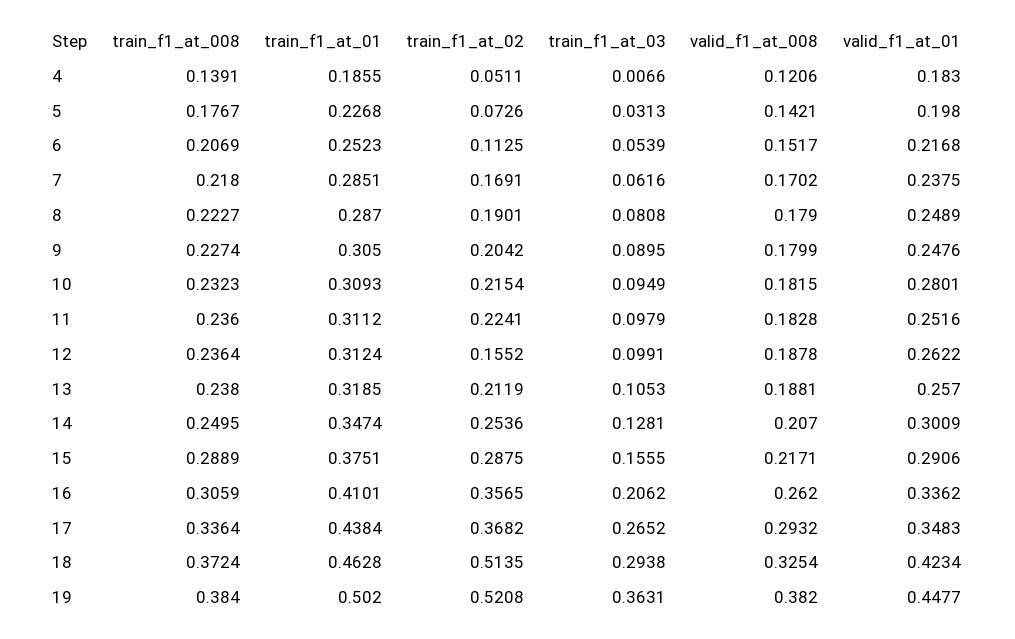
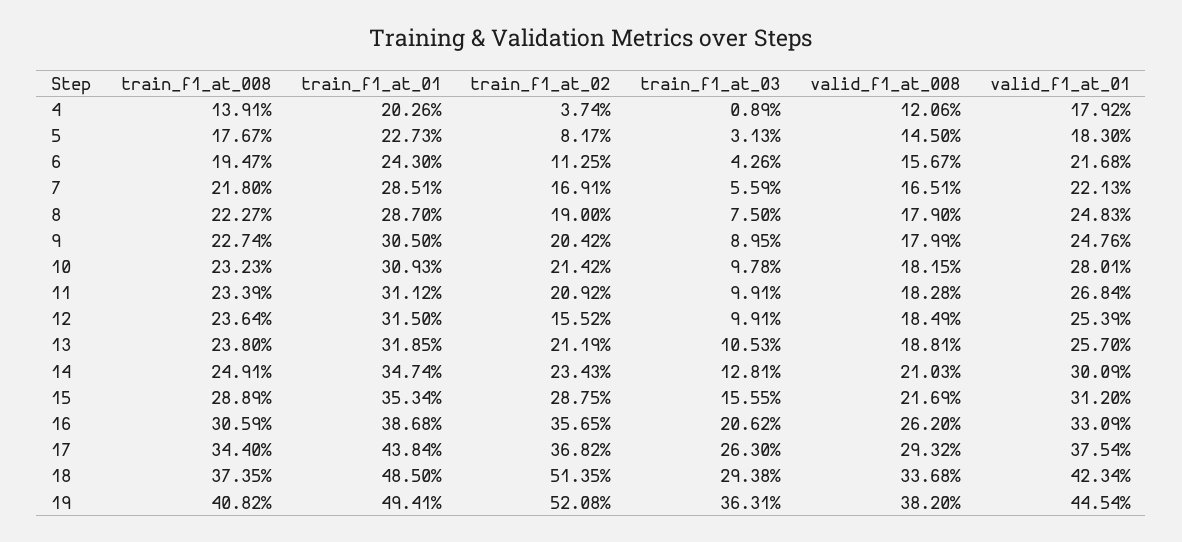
train_f1_at_01, 4: 0.1855 -> 0.2026
train_f1_at_02, 4: 0.0511 -> 0.0374
train_f1_at_03, 4: 0.0066 -> 0.0089
valid_f1_at_01, 4: 0.183 -> 0.1792
train_f1_at_01, 5: 0.2268 -> 0.2273
train_f1_at_02, 5: 0.0726 -> 0.0817
valid_f1_at_008, 5: 0.1421 -> 0.145
valid_f1_at_01, 5: 0.198 -> 0.183
train_f1_at_008, 6: 0.2069 -> 0.1947
train_f1_at_01, 6: 0.2523 -> 0.243
train_f1_at_03, 6: 0.0539 -> 0.0426
valid_f1_at_008, 6: 0.1517 -> 0.1567
train_f1_at_03, 7: 0.0616 -> 0.0559
valid_f1_at_008, 7: 0.1702 -> 0.1651
valid_f1_at_01, 7: 0.2375 -> 0.2213
train_f1_at_02, 8: 0.1901 -> 0.19
train_f1_at_03, 8: 0.0808 -> 0.075
valid_f1_at_01, 8: 0.2489 -> 0.2483
train_f1_at_02, 10: 0.2154 -> 0.2142
train_f1_at_03, 10: 0.0949 -> 0.0978
train_f1_at_008, 11: 0.236 -> 0.2339
train_f1_at_02, 11: 0.2241 -> 0.2092
train_f1_at_03, 11: 0.0979 -> 0.0991
valid_f1_at_01, 11: 0.2516 -> 0.2684
train_f1_at_01, 12: 0.3124 -> 0.315
valid_f1_at_008, 12: 0.1878 -> 0.1849
valid_f1_at_01, 12: 0.2622 -> 0.2539
train_f1_at_008, 14: 0.2495 -> 0.2491
train_f1_at_02, 14: 0.2536 -> 0.2343
valid_f1_at_008, 14: 0.207 -> 0.2103
train_f1_at_01, 15: 0.3751 -> 0.3534
valid_f1_at_008, 15: 0.2171 -> 0.2169
valid_f1_at_01, 15: 0.2906 -> 0.312
train_f1_at_01, 16: 0.4101 -> 0.3868
valid_f1_at_01, 16: 0.3362 -> 0.3309
train_f1_at_008, 17: 0.3364 -> 0.344
train_f1_at_03, 17: 0.2652 -> 0.263
valid_f1_at_01, 17: 0.3483 -> 0.3754
train_f1_at_008, 18: 0.3724 -> 0.3735
train_f1_at_01, 18: 0.4628 -> 0.485
valid_f1_at_008, 18: 0.3254 -> 0.3368
train_f1_at_008, 19: 0.384 -> 0.4082
train_f1_at_01, 19: 0.502 -> 0.4941
valid_f1_at_01, 19: 0.4477 -> 0.4454

